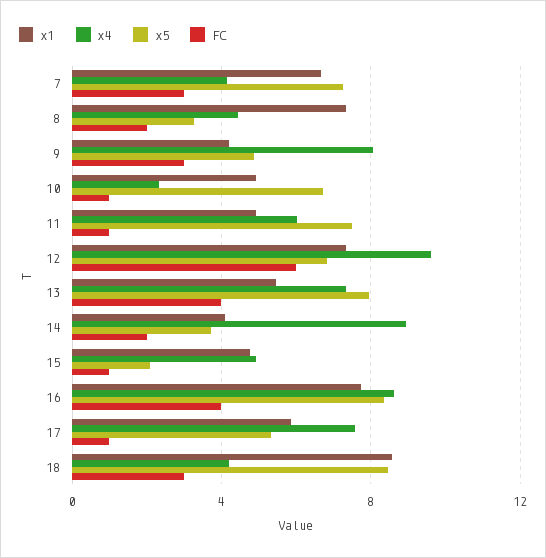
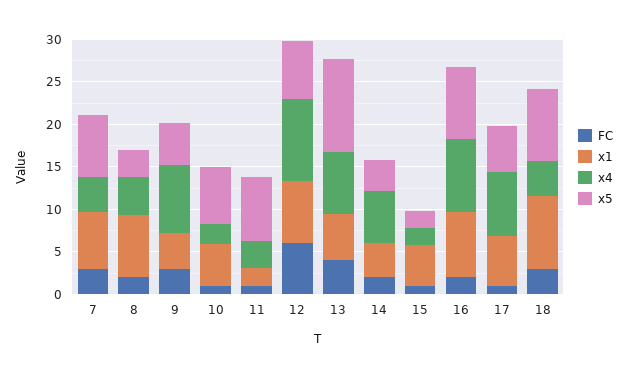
x1, 11: 5 -> 2
x4, 11: 6 -> 3
x5, 13: 8 -> 11
x4, 14: 9 -> 6
x4, 15: 5 -> 2
FC, 16: 4 -> 2

